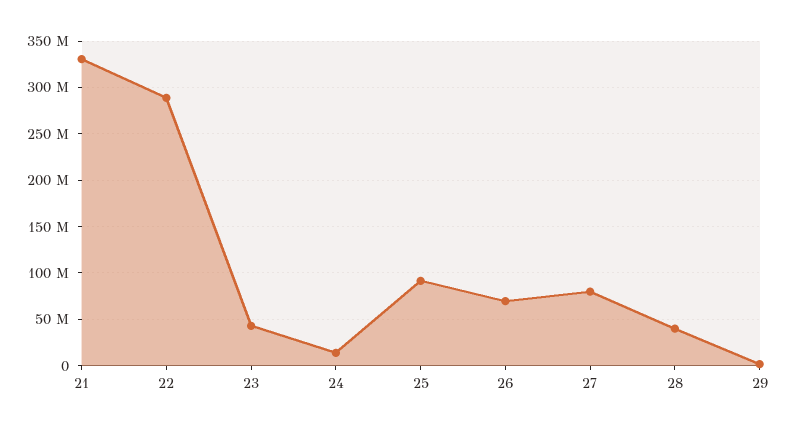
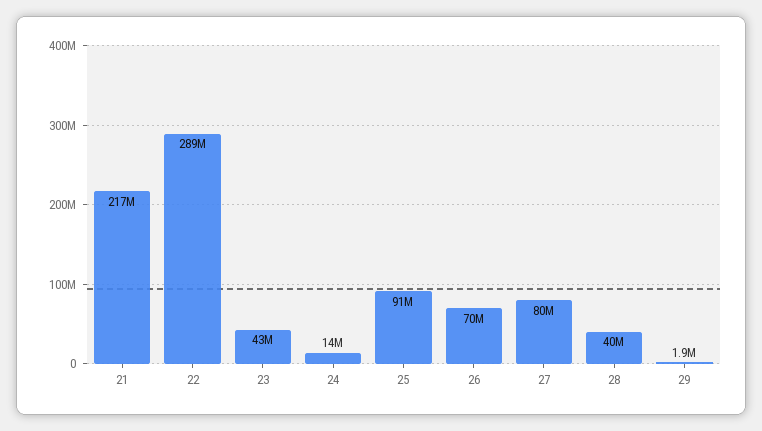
21: 330000000 -> 217000000

